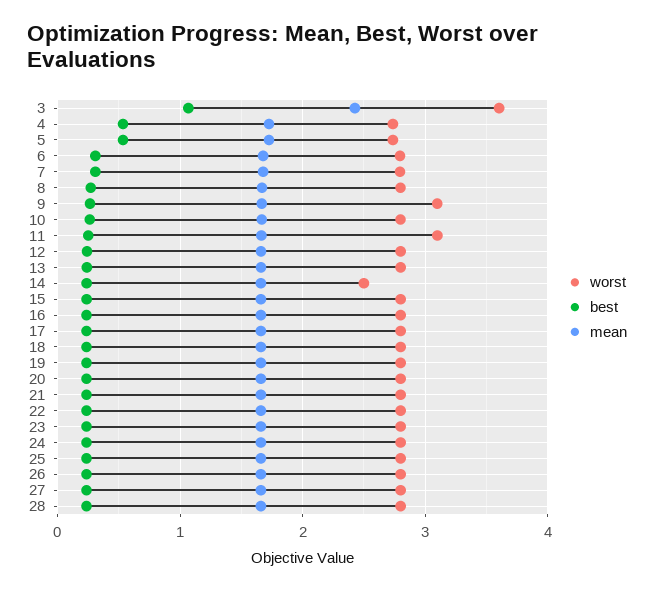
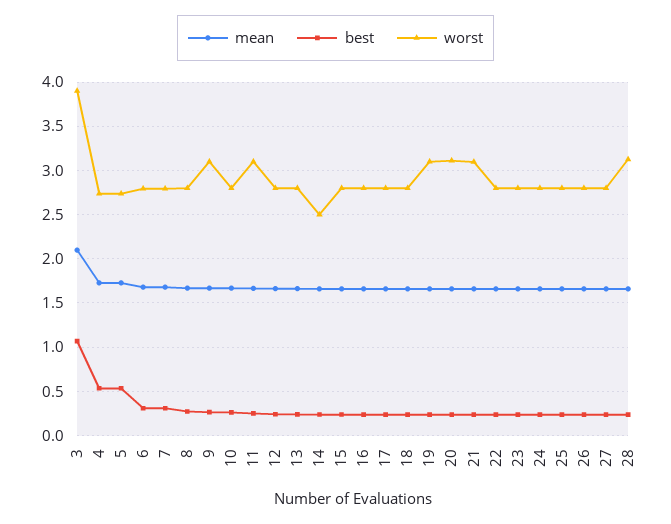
worst, 3: 3.6 -> 3.9
mean, 3: 2.4 -> 2.1
worst, 19: 2.8 -> 3.1
worst, 20: 2.8 -> 3.1
worst, 21: 2.8 -> 3.1
worst, 28: 2.8 -> 3.1

